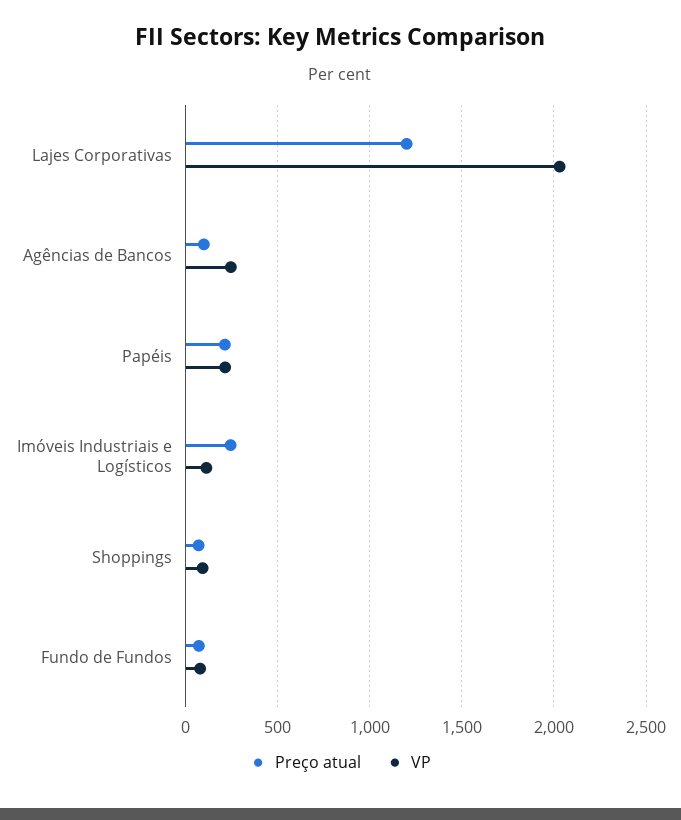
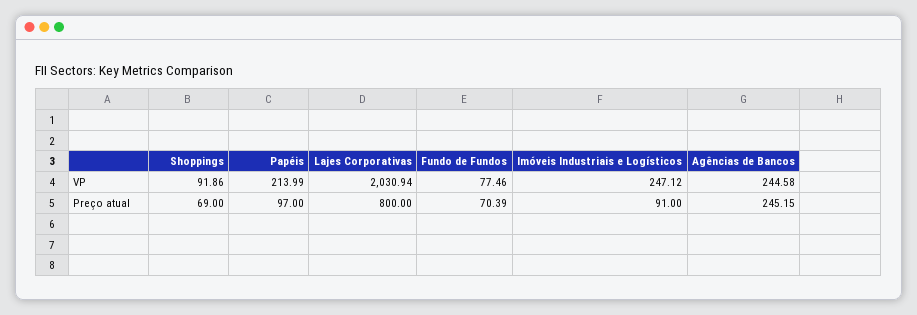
Preço atual, Lajes Corporativas: 1200 -> 800
Preço atual, Agências de Bancos: 100 -> 245.15
Preço atual, Papéis: 200 -> 97
Preço atual, Imóveis Industriais e Logísticos: 250 -> 91
VP, Imóveis Industriais e Logísticos: 100 -> 247.12

